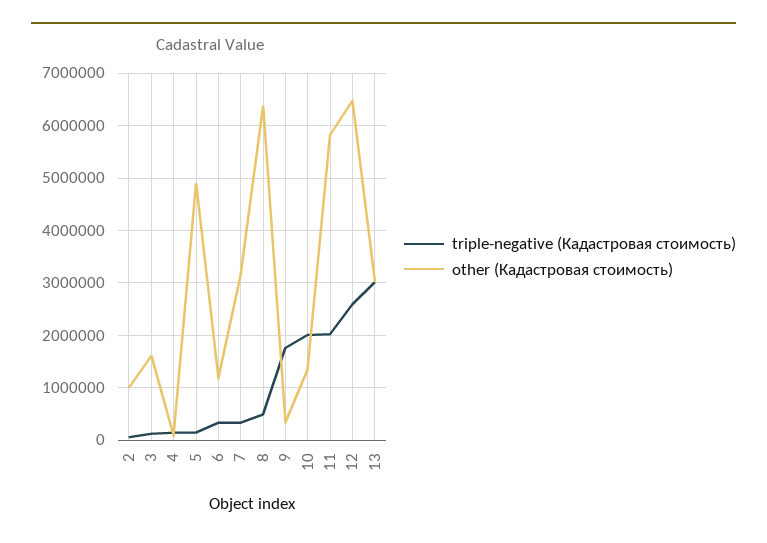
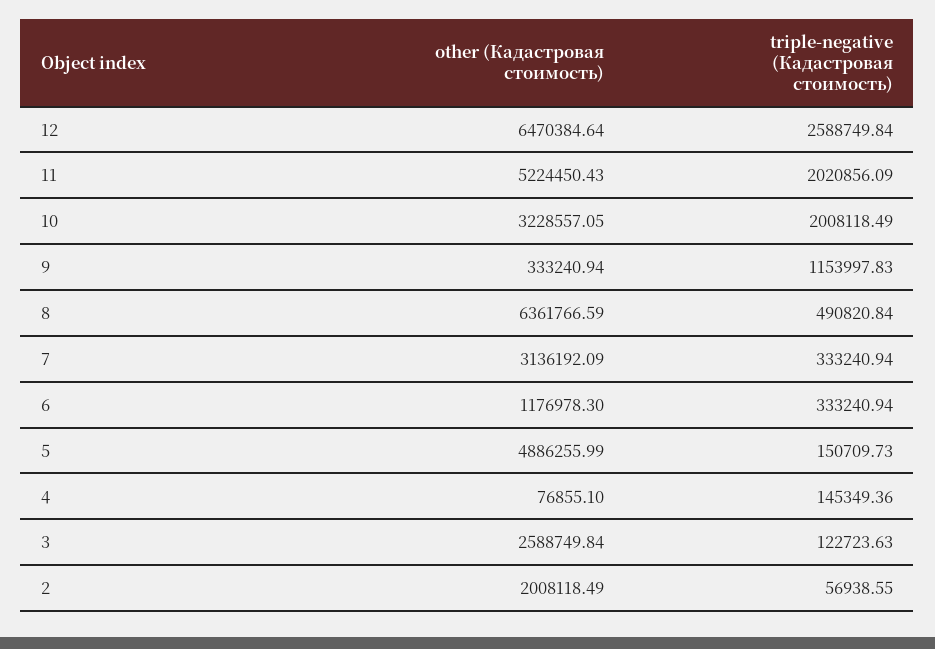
other (Кадастровая стоимость), 2: 1000000 -> 2008118.49
other (Кадастровая стоимость), 3: 1600000 -> 2588749.84
triple-negative (Кадастровая стоимость), 9: 1800000 -> 1153997.83
other (Кадастровая стоимость), 10: 1400000 -> 3228557.05
other (Кадастровая стоимость), 11: 5800000 -> 5224450.43
triple-negative (Кадастровая стоимость), 13: 3000000 -> none
other (Кадастровая стоимость), 13: 3000000 -> none

